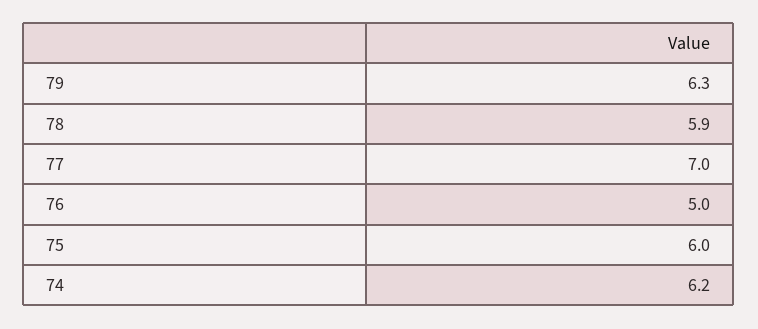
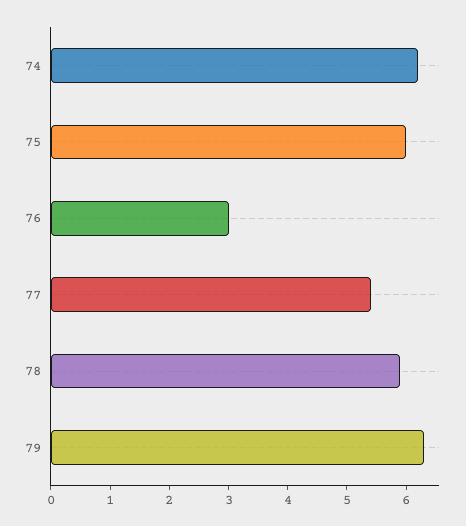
77: 7 -> 5.5
76: 5 -> 3

